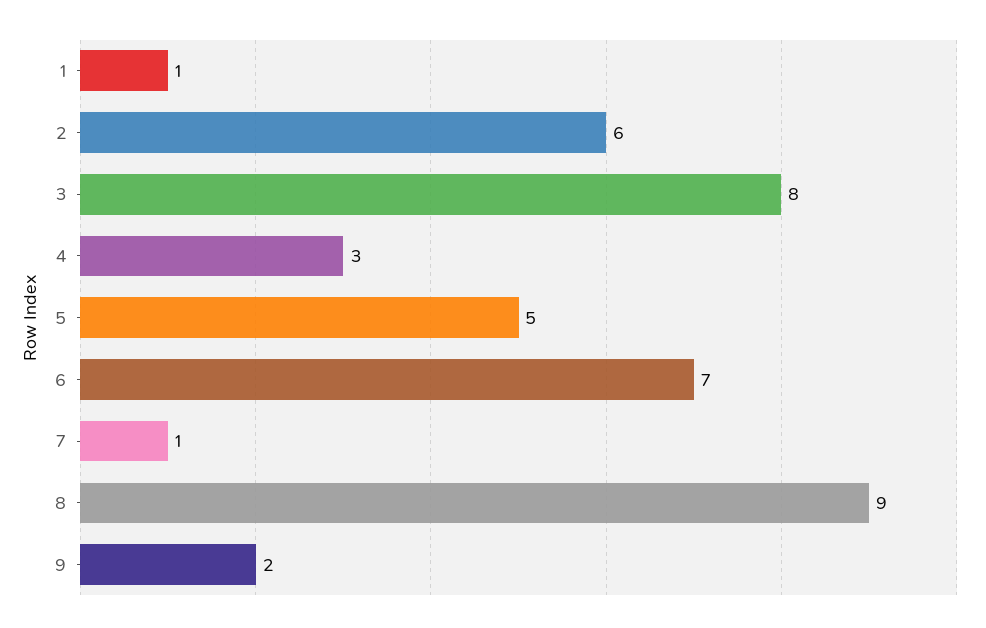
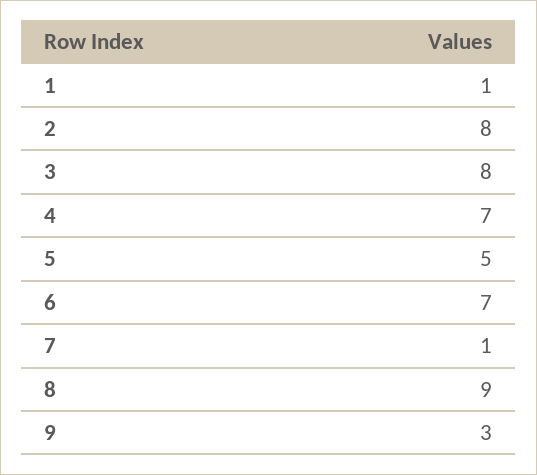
2: 6 -> 8
4: 3 -> 7
9: 2 -> 3

